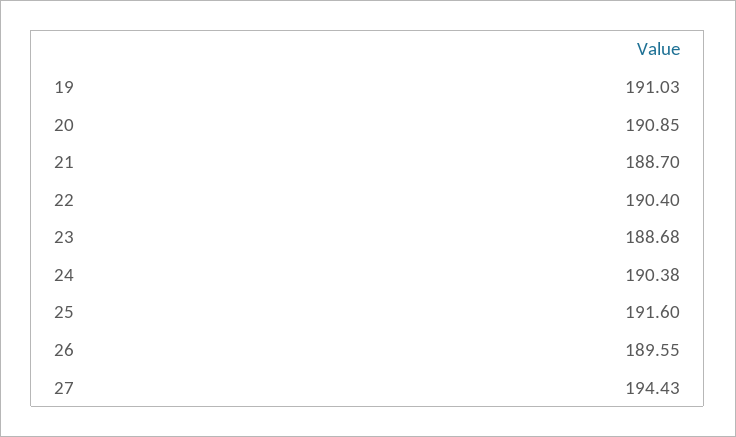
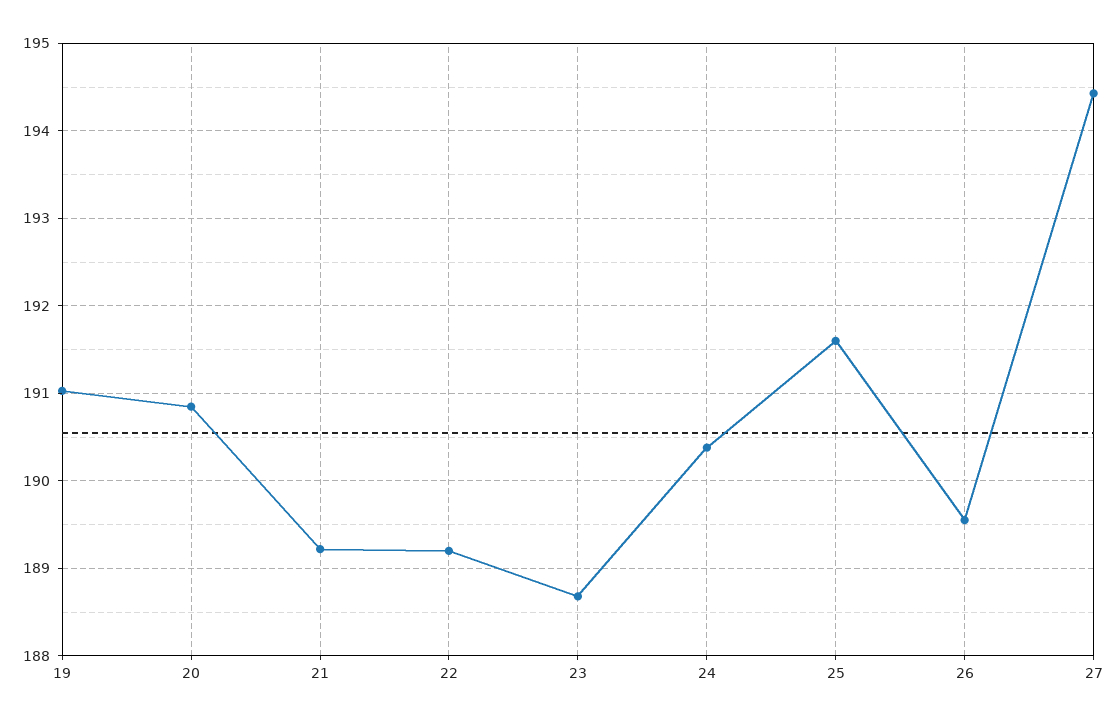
21: 188.7 -> 189.2
22: 190.4 -> 189.2

